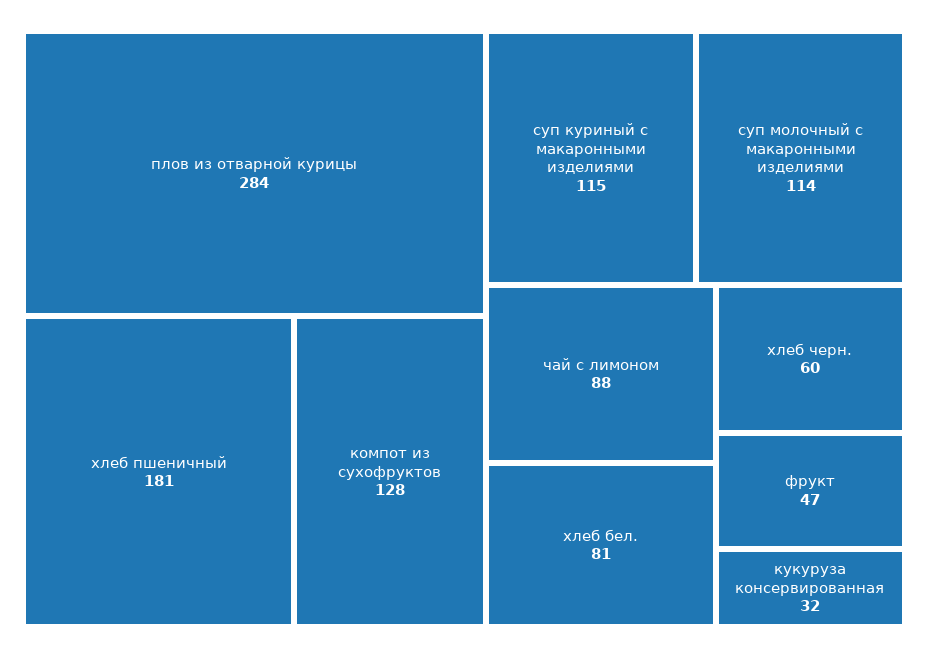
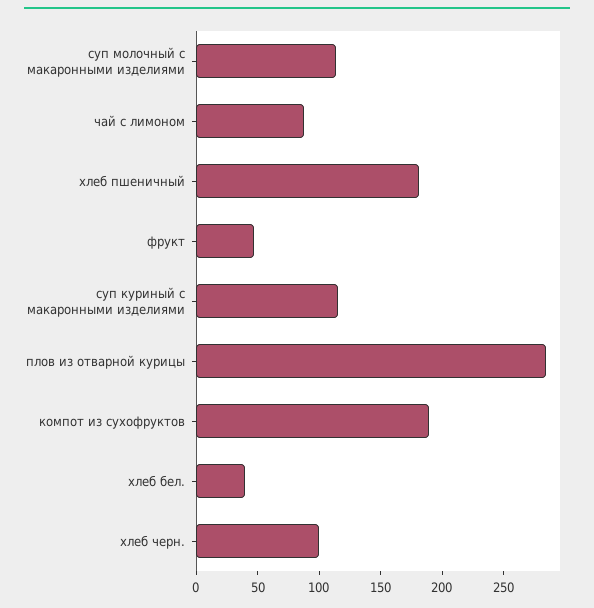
компот из сухофруктов: 128 -> 190
хлеб бел.: 81 -> 40
хлеб черн.: 60 -> 100
кукуруза консервированная: 32 -> none

